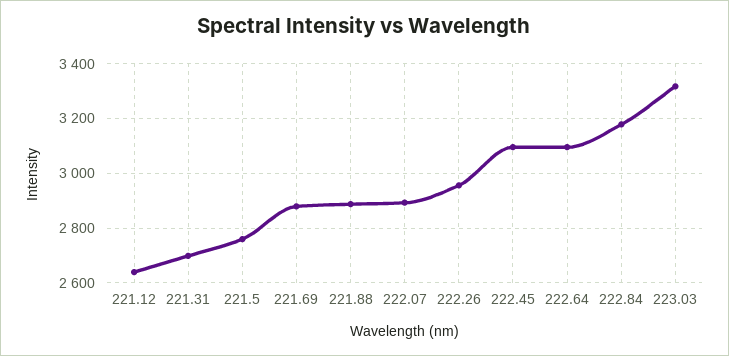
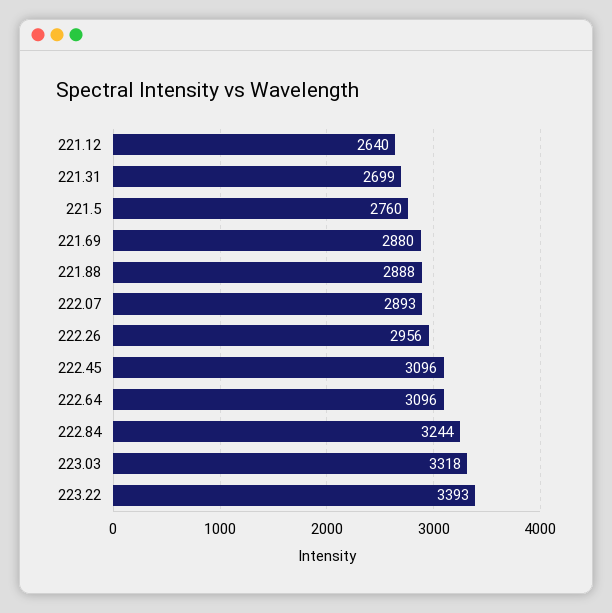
222.84: 3175 -> 3244
223.22: none -> 3393

